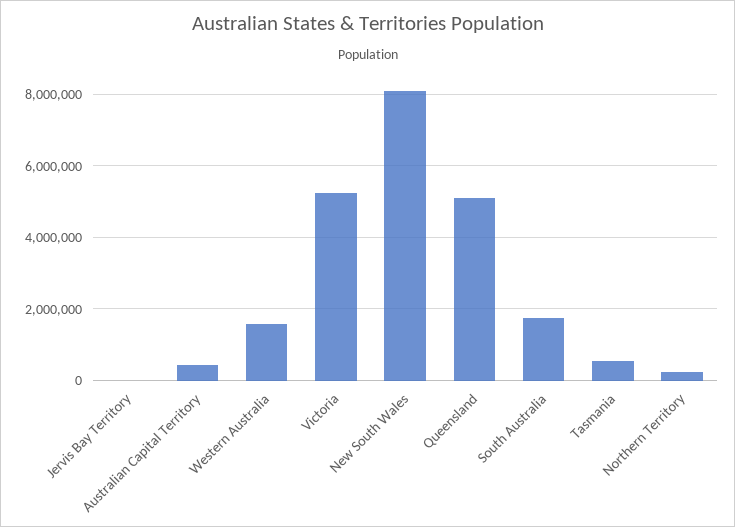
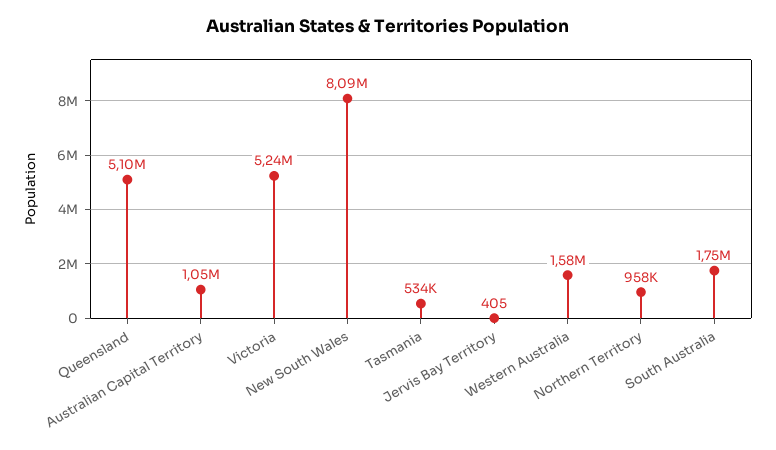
Australian Capital Territory: 400000 -> 1050000
Northern Territory: 200000 -> 958000

